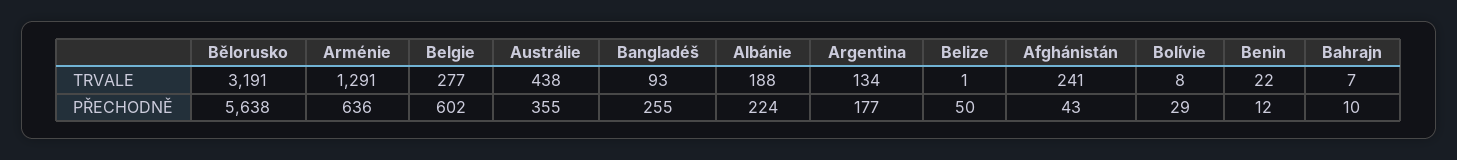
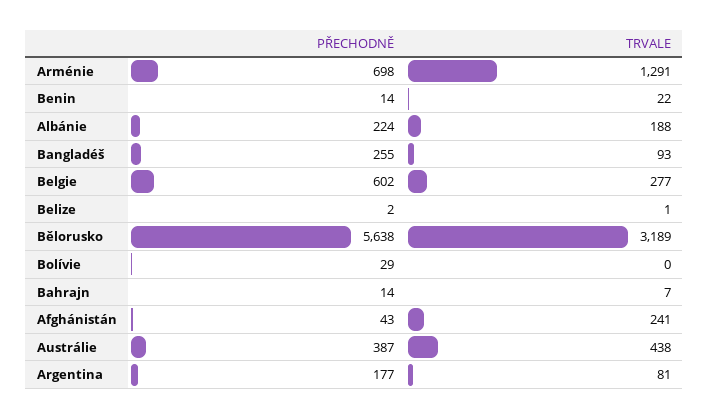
Bělorusko, TRVALE: 3191 -> 3189
Argentina, TRVALE: 134 -> 81
Bolívie, TRVALE: 8 -> 0
Arménie, PŘECHODNĚ: 636 -> 698
Austrálie, PŘECHODNĚ: 355 -> 387
Belize, PŘECHODNĚ: 50 -> 2
Benin, PŘECHODNĚ: 12 -> 14
Bahrajn, PŘECHODNĚ: 10 -> 14

